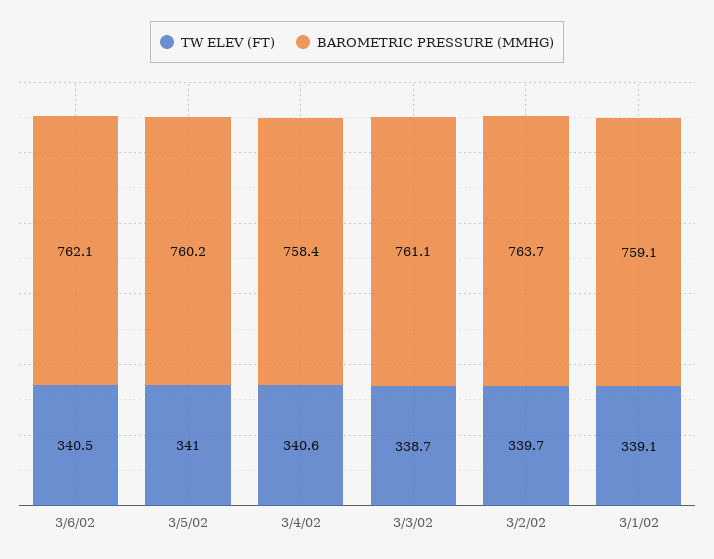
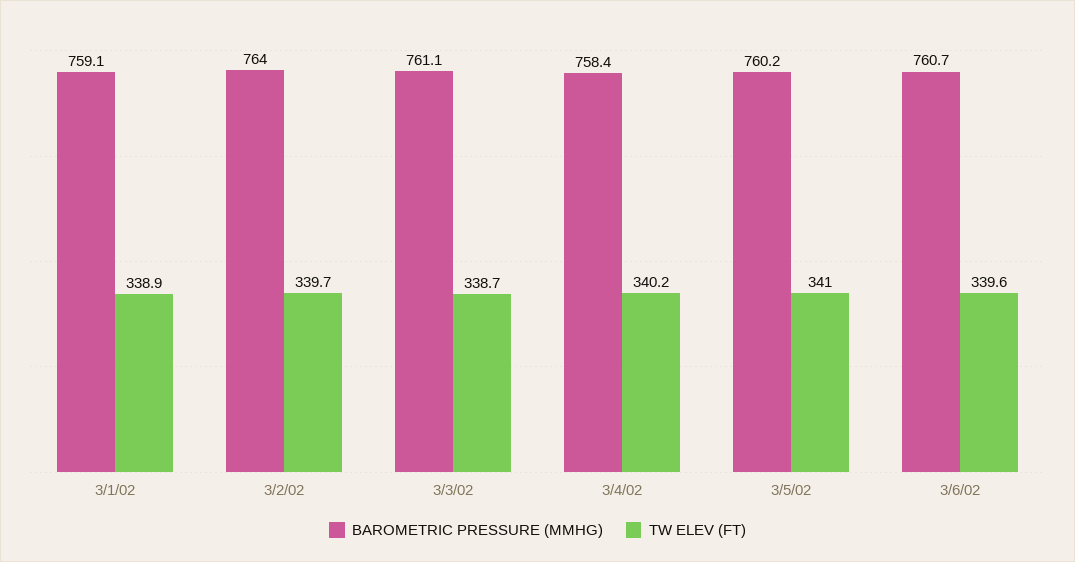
TW ELEV (FT), 3/6/02: 340.5 -> 339.6
BAROMETRIC PRESSURE (MMHG), 3/6/02: 762.1 -> 760.7
TW ELEV (FT), 3/4/02: 340.6 -> 340.2
BAROMETRIC PRESSURE (MMHG), 3/2/02: 763.7 -> 764
TW ELEV (FT), 3/1/02: 339.1 -> 338.9

